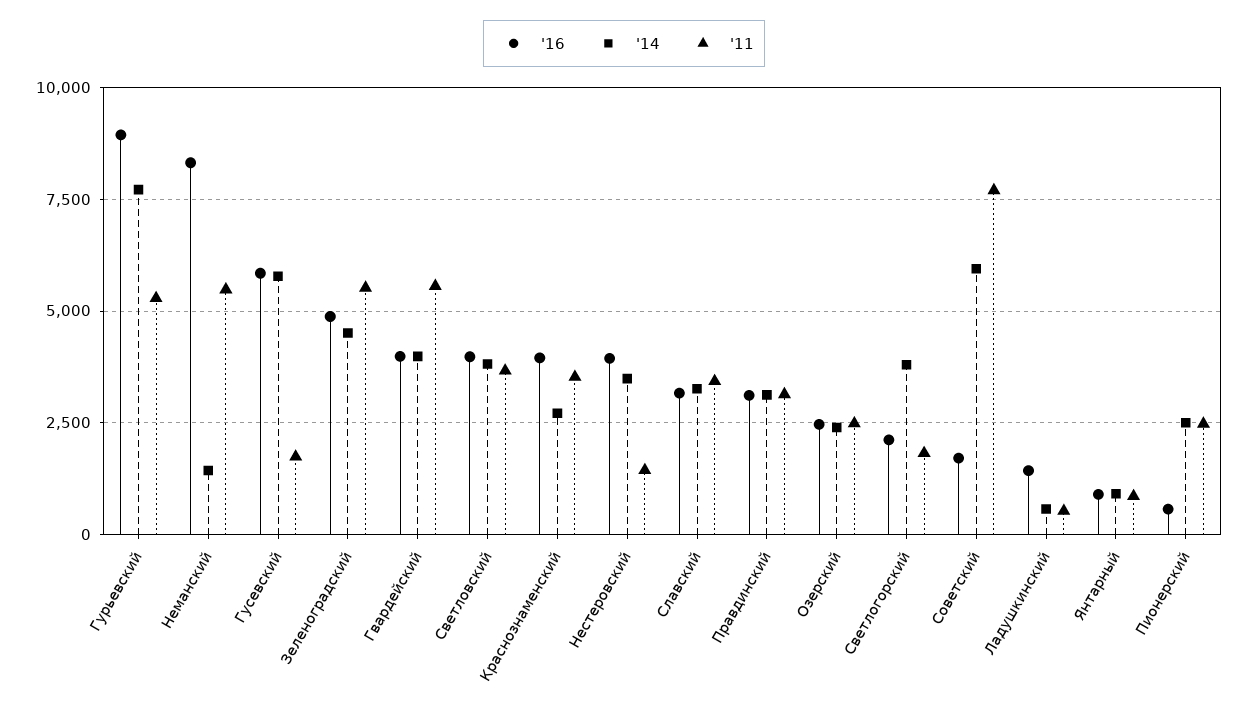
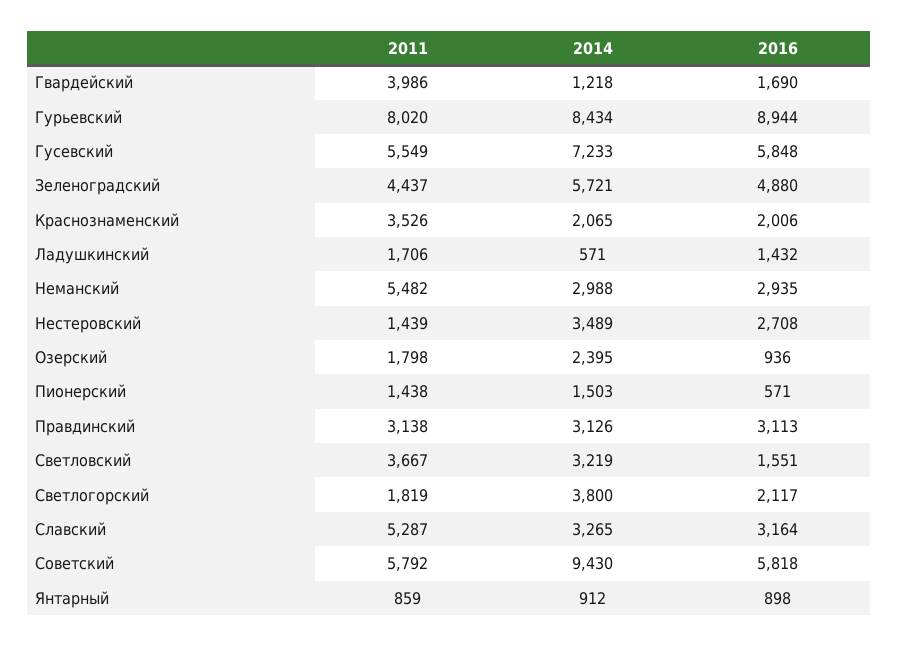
'14, Гурьевский: 7750 -> 8434
'11, Гурьевский: 5250 -> 8020
'16, Неманский: 8250 -> 2935
'14, Неманский: 1500 -> 2988
'14, Гусевский: 5750 -> 7233
'11, Гусевский: 1750 -> 5549
'14, Зеленоградский: 4500 -> 5721
'11, Зеленоградский: 5500 -> 4437
'16, Гвардейский: 4000 -> 1690
'14, Гвардейский: 4000 -> 1218
'11, Гвардейский: 5500 -> 3986
'16, Светловский: 4000 -> 1551
'14, Светловский: 3750 -> 3219
'16, Краснознаменский: 4000 -> 2006
'14, Краснознаменский: 2750 -> 2065
'16, Нестеровский: 4000 -> 2708
'11, Славский: 3500 -> 5287
'16, Озерский: 2500 -> 936
'11, Озерский: 2500 -> 1798
'16, Советский: 1750 -> 5818
'14, Советский: 6000 -> 9430
'11, Советский: 7750 -> 5792
'11, Ладушкинский: 500 -> 1706
'14, Пионерский: 2500 -> 1503
'11, Пионерский: 2500 -> 1438

